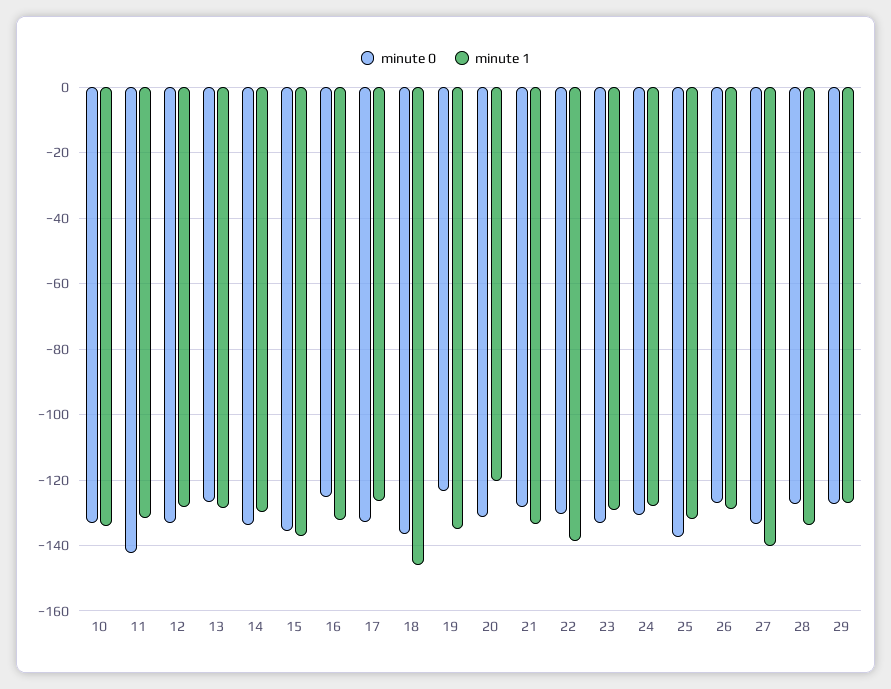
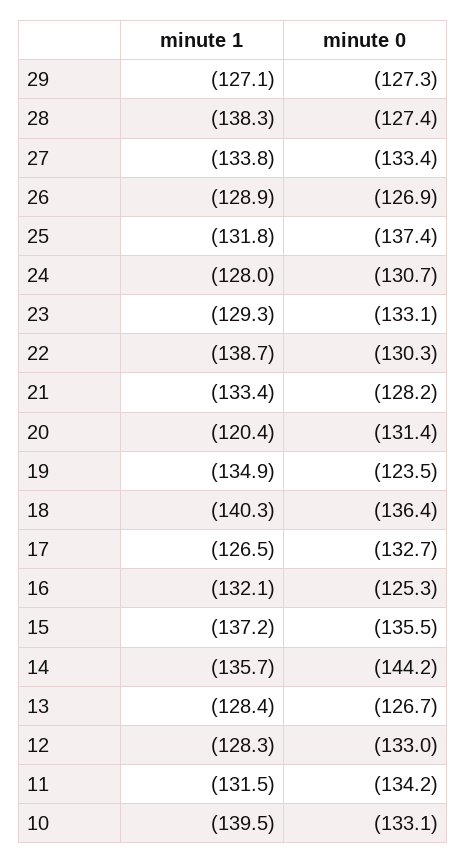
minute 1, 10: -134 -> -139.5
minute 0, 11: -142 -> -134.2
minute 0, 14: -134 -> -144.2
minute 1, 14: -130 -> -135.7
minute 1, 18: -146 -> -140.3
minute 1, 27: -140 -> -133.8
minute 1, 28: -134 -> -138.3

